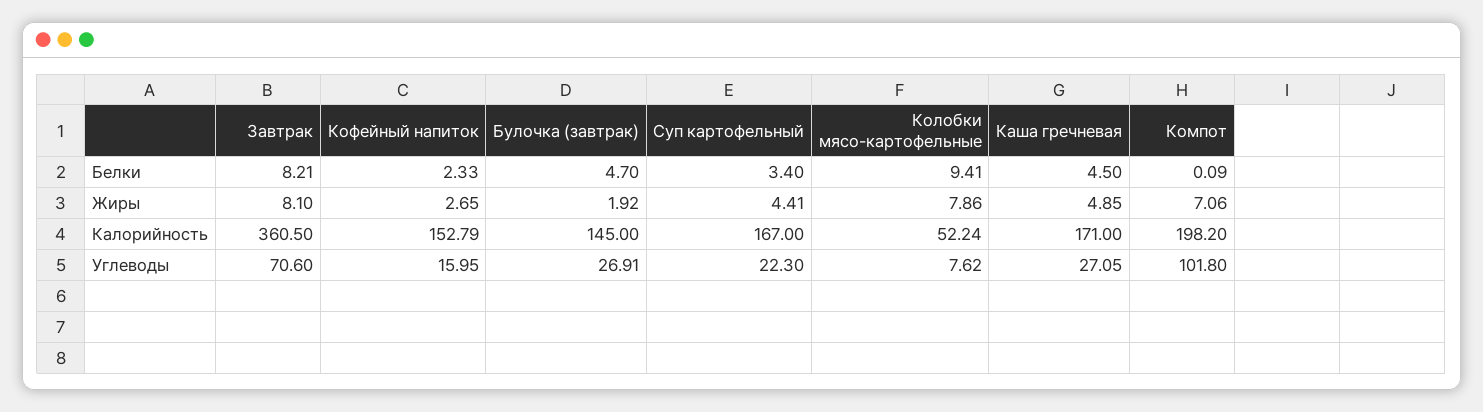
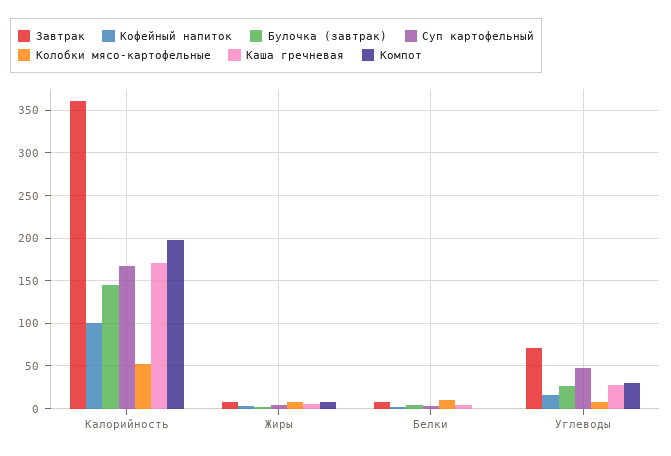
Кофейный напиток, Калорийность: 152.79 -> 100
Суп картофельный, Углеводы: 22.3 -> 50
Компот, Углеводы: 101.8 -> 30

